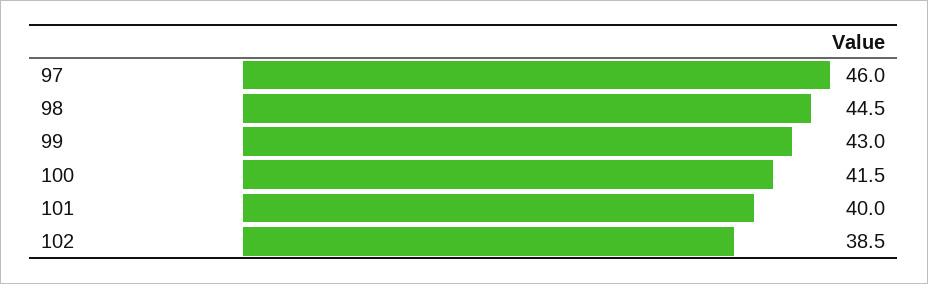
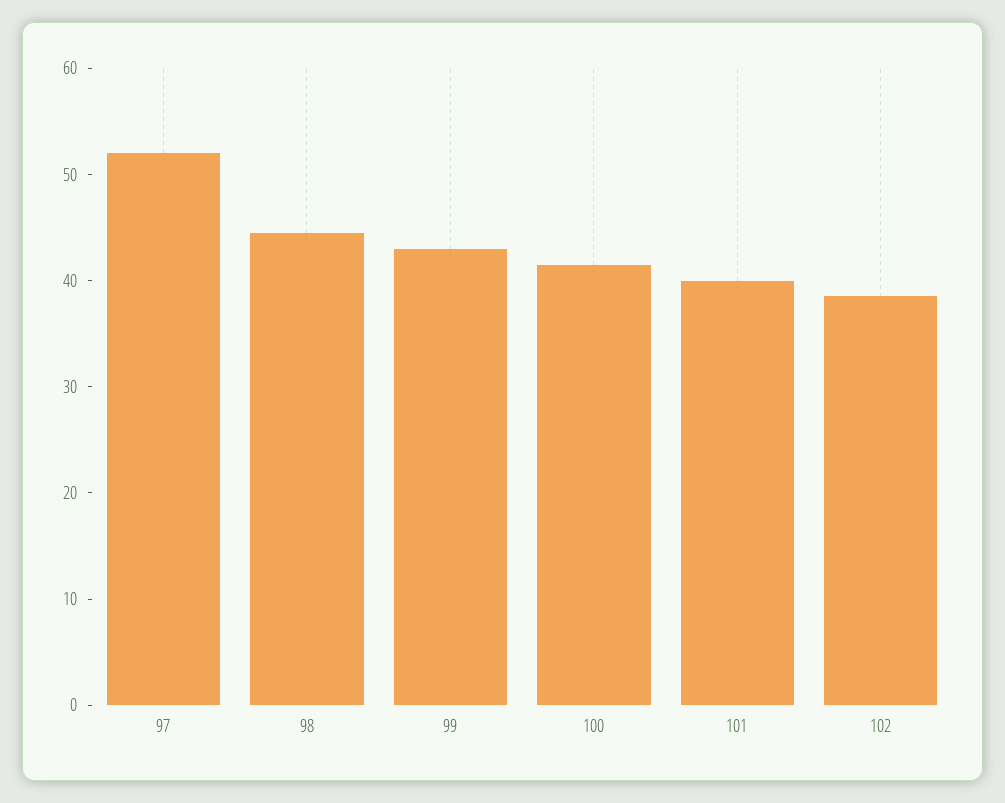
97: 46 -> 52

